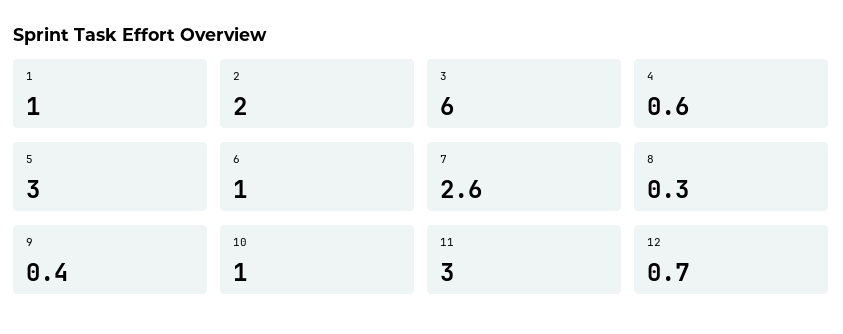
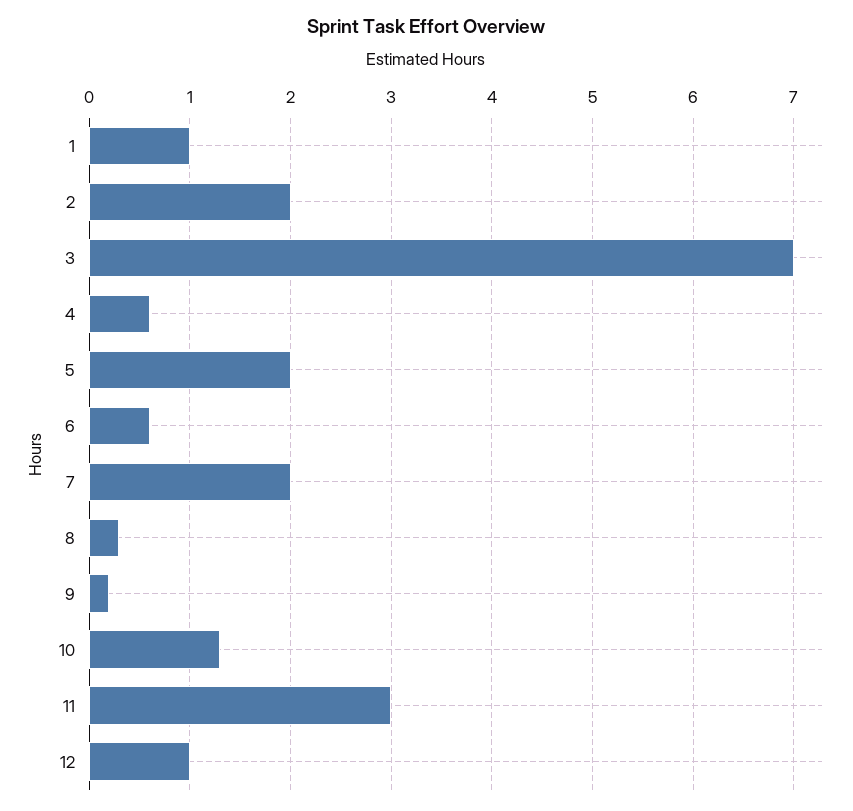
3: 6 -> 7
5: 3 -> 2
6: 1 -> 0.6
7: 2.6 -> 2
9: 0.4 -> 0.2
10: 1 -> 1.3
12: 0.7 -> 1

